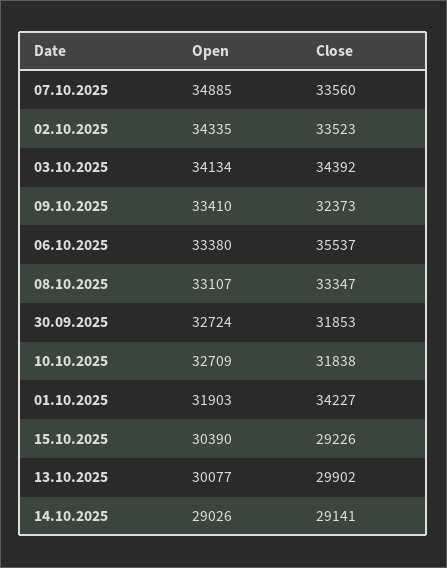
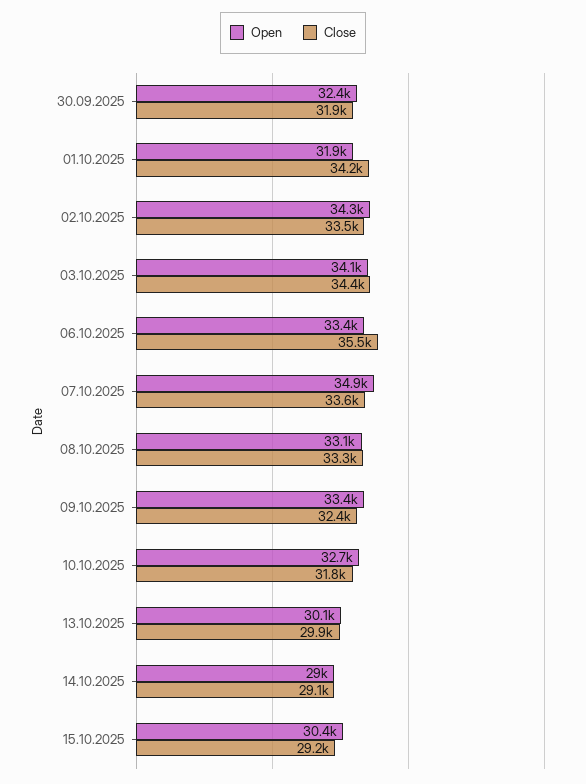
Open, 30.09.2025: 32724 -> 32400

